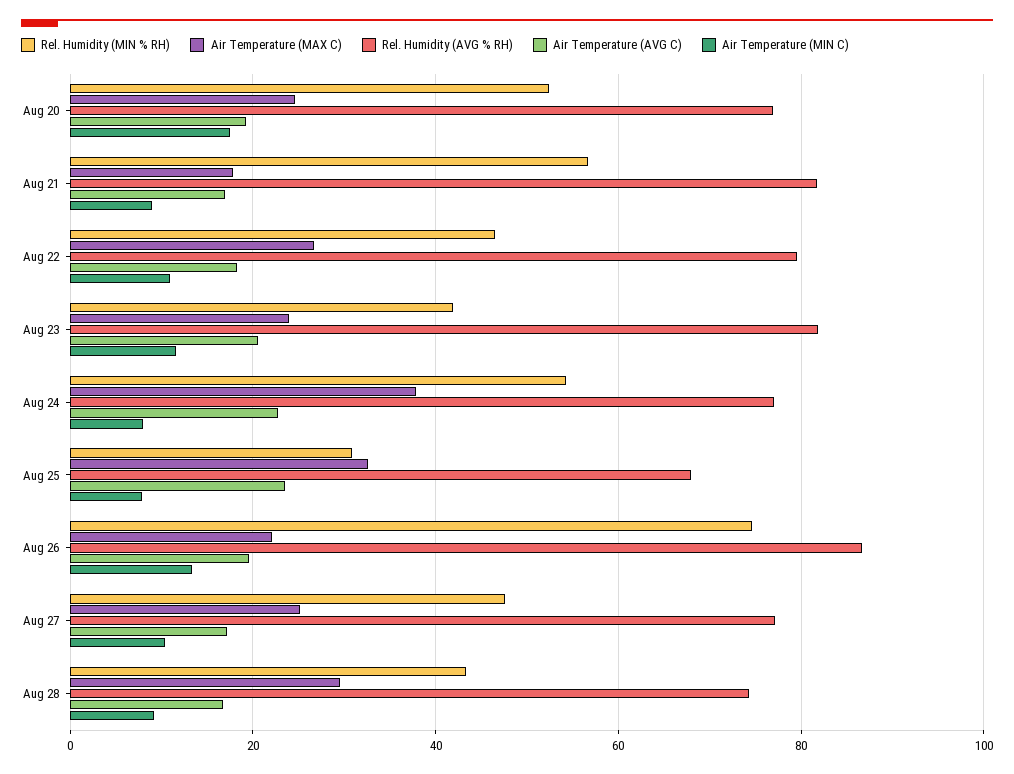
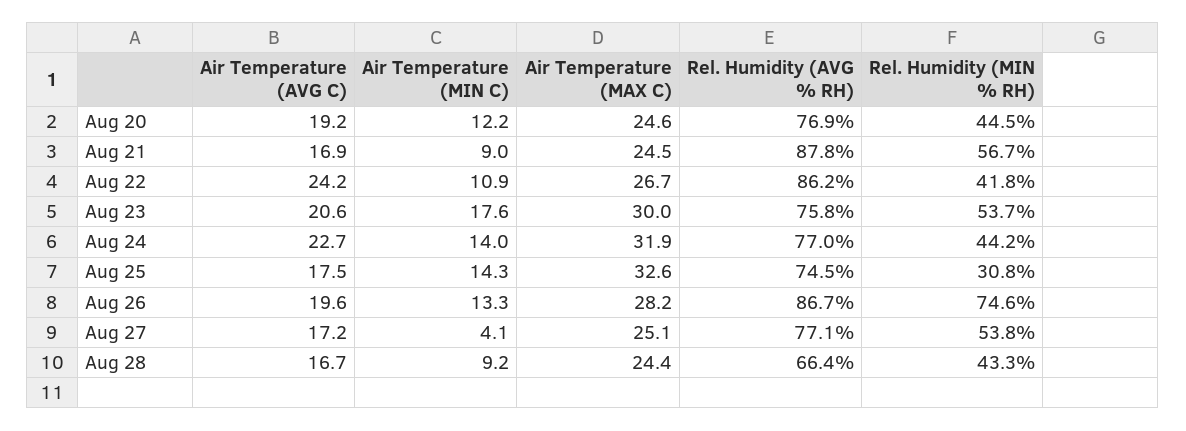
Rel. Humidity (MIN % RH), Aug 20: 52 -> 44.5
Air Temperature (MIN C), Aug 20: 18 -> 12.2
Air Temperature (MAX C), Aug 21: 18 -> 24.5
Rel. Humidity (AVG % RH), Aug 21: 82 -> 87.8
Rel. Humidity (MIN % RH), Aug 22: 46 -> 41.8
Rel. Humidity (AVG % RH), Aug 22: 80 -> 86.2
Air Temperature (AVG C), Aug 22: 18 -> 24.2
Rel. Humidity (MIN % RH), Aug 23: 42 -> 53.7
Air Temperature (MAX C), Aug 23: 24 -> 30
Rel. Humidity (AVG % RH), Aug 23: 82 -> 75.8
Air Temperature (MIN C), Aug 23: 12 -> 17.6
Rel. Humidity (MIN % RH), Aug 24: 54 -> 44.2
Air Temperature (MAX C), Aug 24: 38 -> 31.9
Air Temperature (MIN C), Aug 24: 8 -> 14
Rel. Humidity (AVG % RH), Aug 25: 68 -> 74.5
Air Temperature (AVG C), Aug 25: 24 -> 17.5
Air Temperature (MIN C), Aug 25: 8 -> 14.3
Air Temperature (MAX C), Aug 26: 22 -> 28.2
Rel. Humidity (MIN % RH), Aug 27: 48 -> 53.8
Air Temperature (MIN C), Aug 27: 10 -> 4.1
Air Temperature (MAX C), Aug 28: 30 -> 24.4
Rel. Humidity (AVG % RH), Aug 28: 74 -> 66.4

